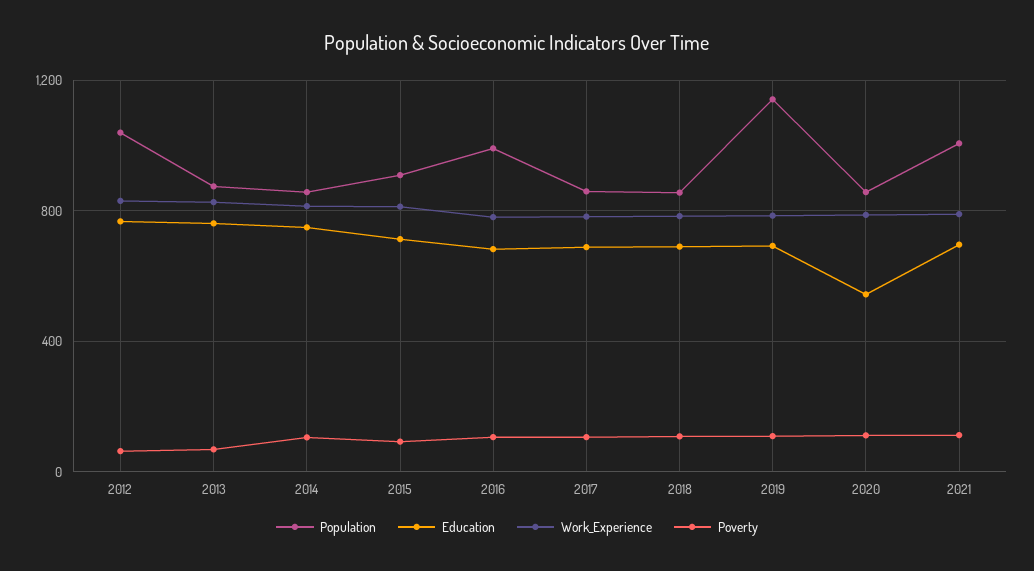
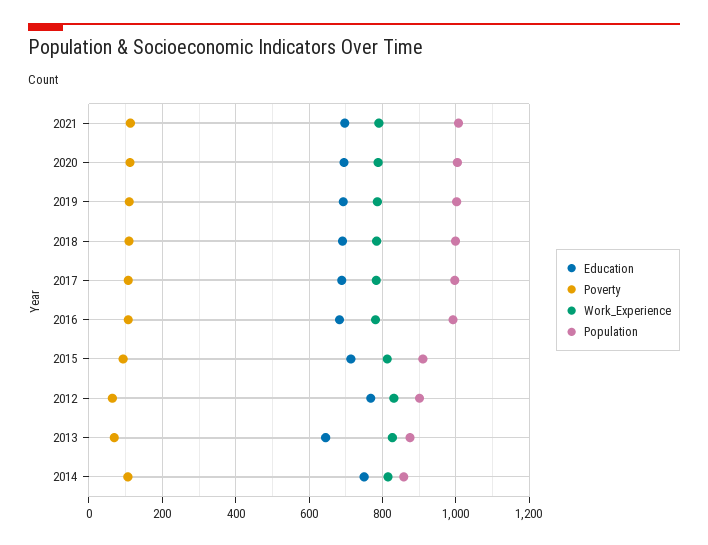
Population, 2012: 1050 -> 900
Education, 2013: 750 -> 640
Population, 2017: 850 -> 1000
Population, 2018: 850 -> 1000
Population, 2019: 1150 -> 1000
Population, 2020: 850 -> 1000
Education, 2020: 550 -> 700

